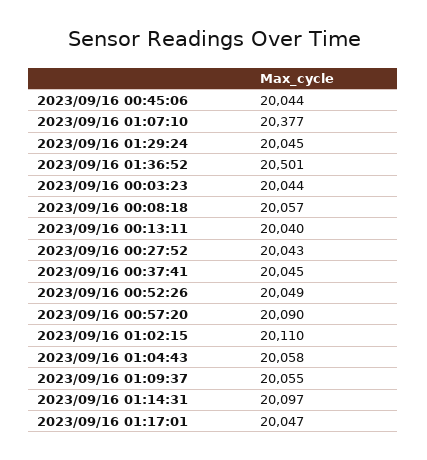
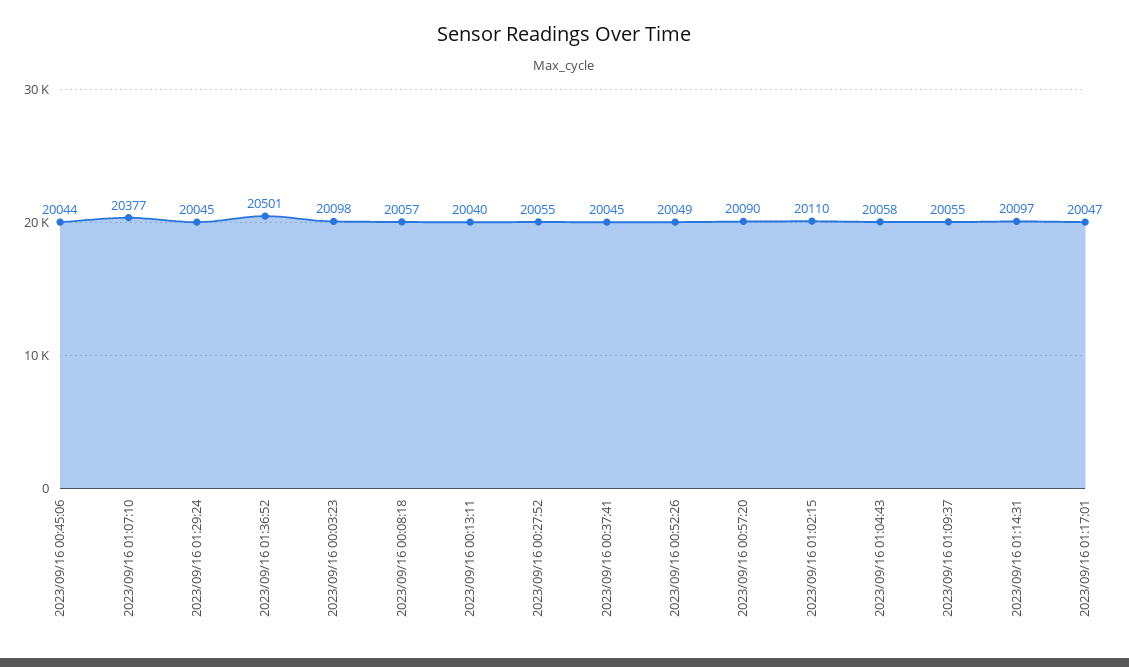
2023/09/16 00:03:23: 20044 -> 20098
2023/09/16 00:27:52: 20043 -> 20055

